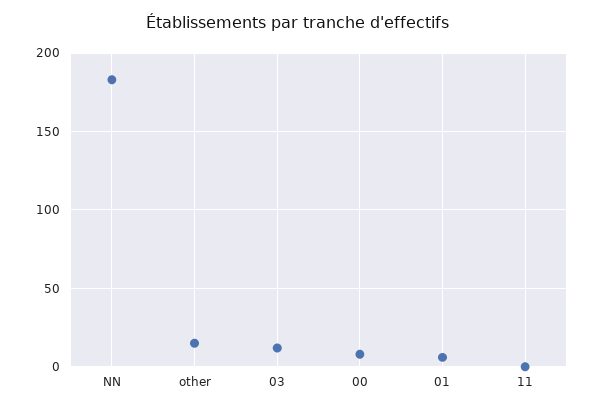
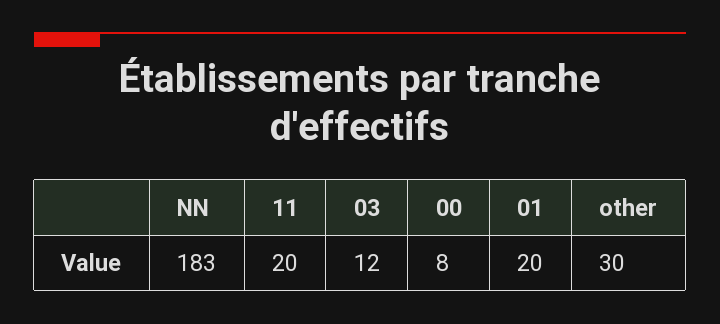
other: 15 -> 30
01: 5 -> 20
11: 0 -> 20

